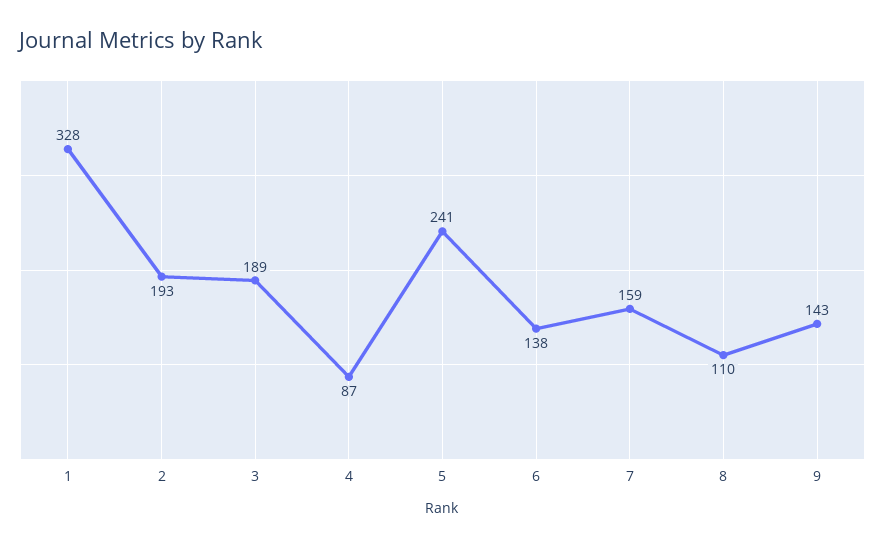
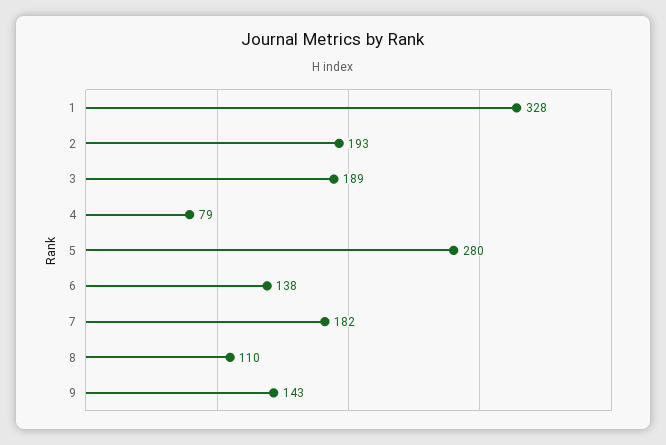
4: 87 -> 79
5: 241 -> 280
7: 159 -> 182

